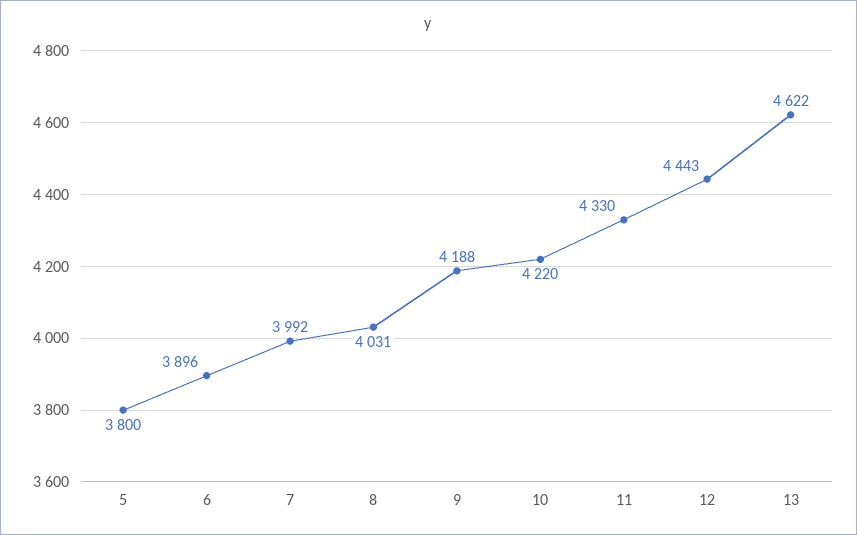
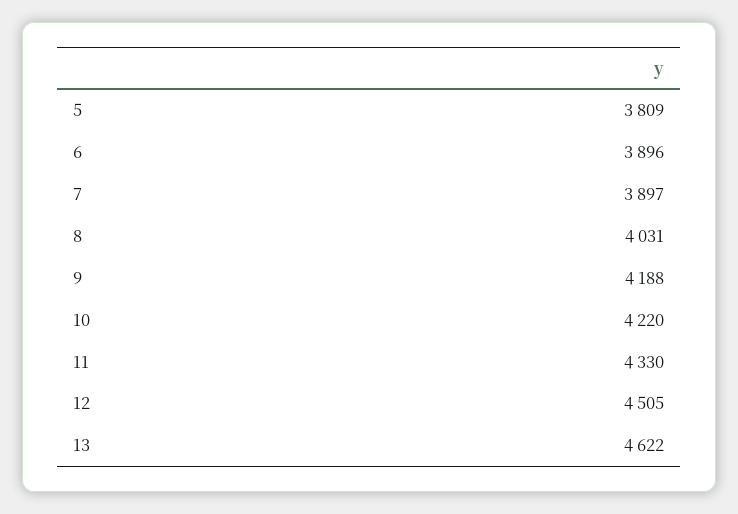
5: 3800 -> 3809
7: 3992 -> 3897
12: 4443 -> 4505

